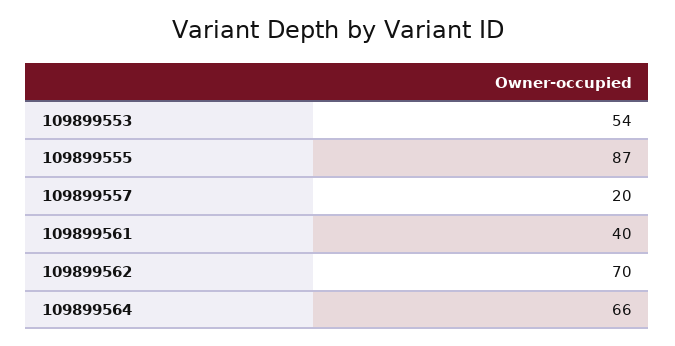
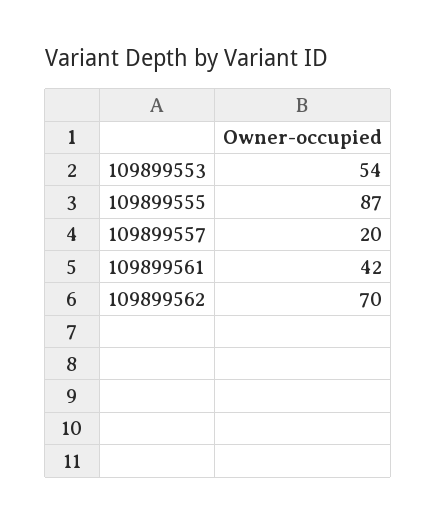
109899561: 40 -> 42
109899564: 66 -> none

